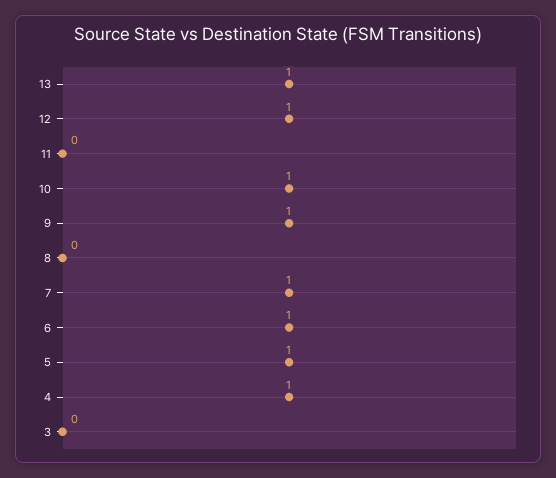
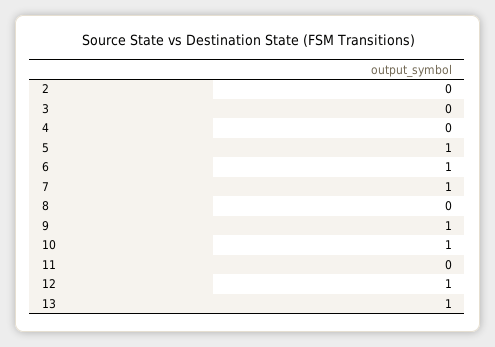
4: 1 -> 0
2: none -> 0

